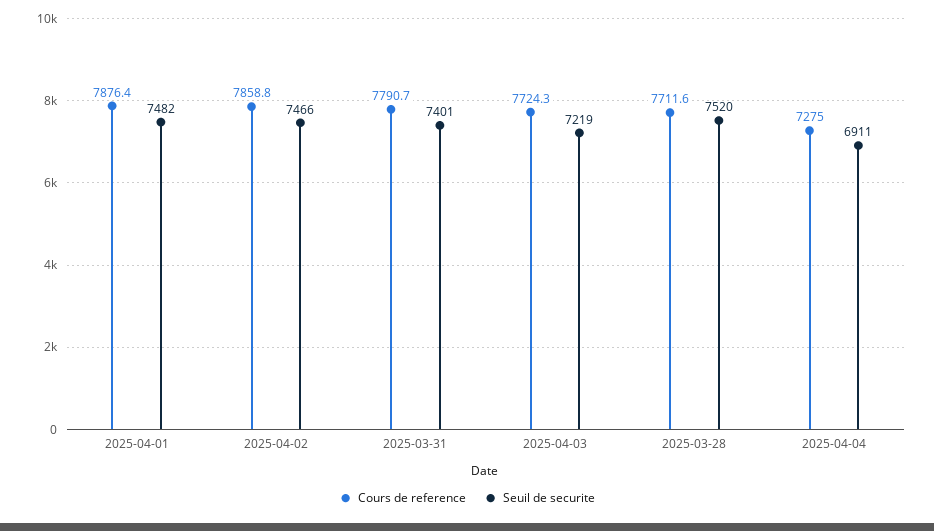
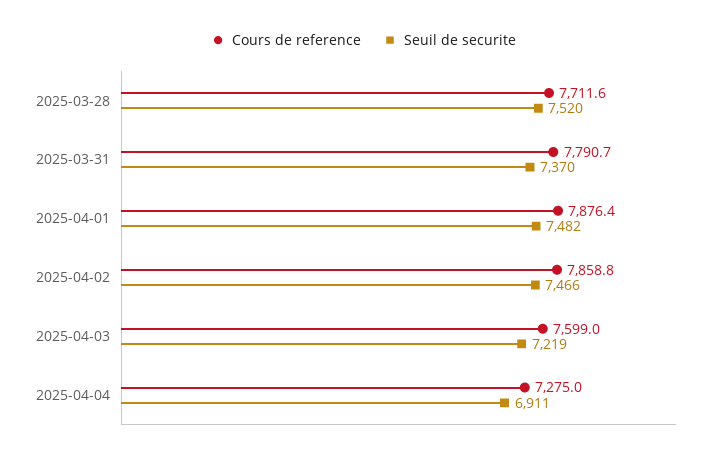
Seuil de securite, 2025-03-31: 7401 -> 7370
Cours de reference, 2025-04-03: 7724.3 -> 7599

